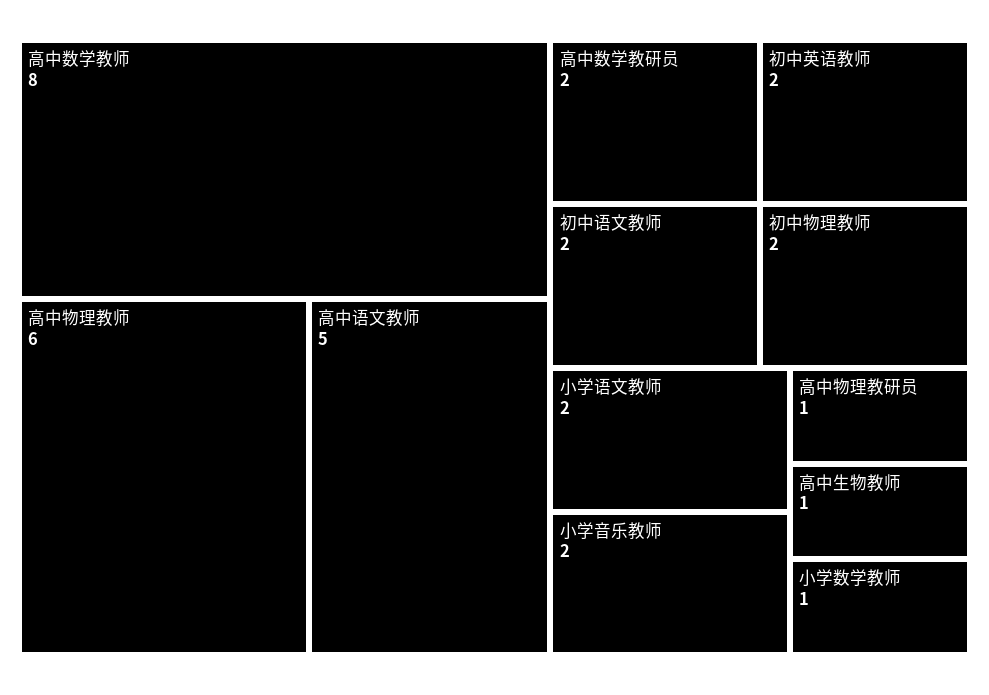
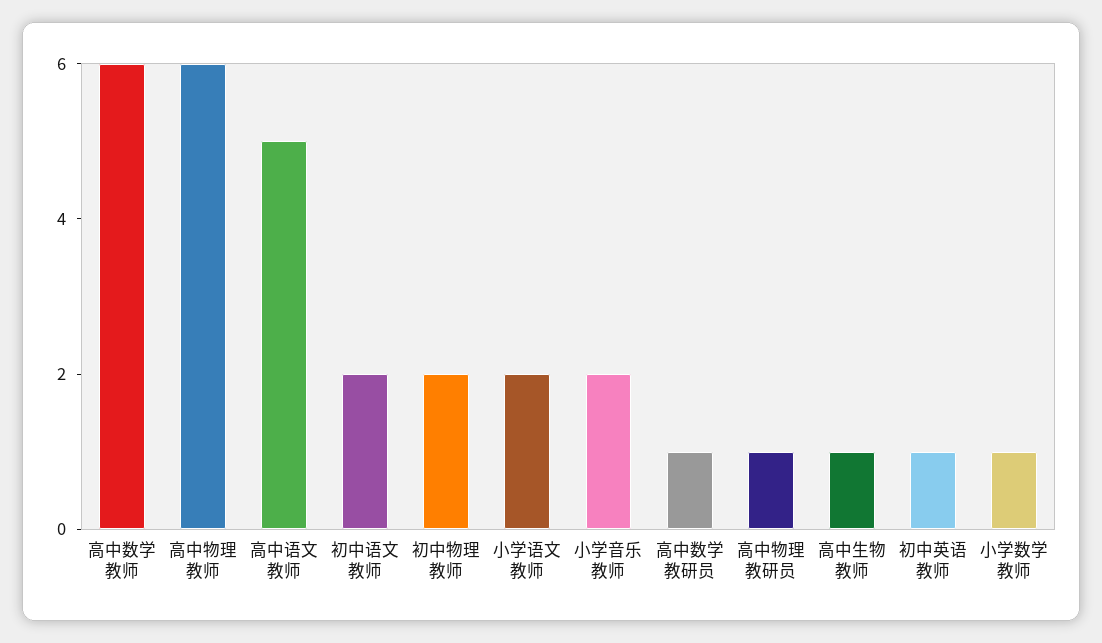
高中数学教师: 8 -> 6
高中数学教研员: 2 -> 1
初中英语教师: 2 -> 1

